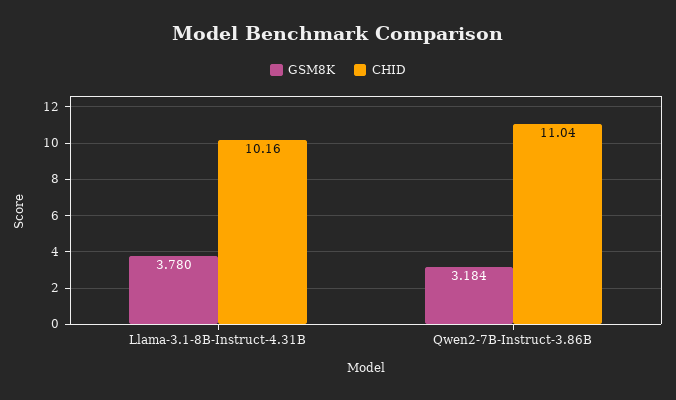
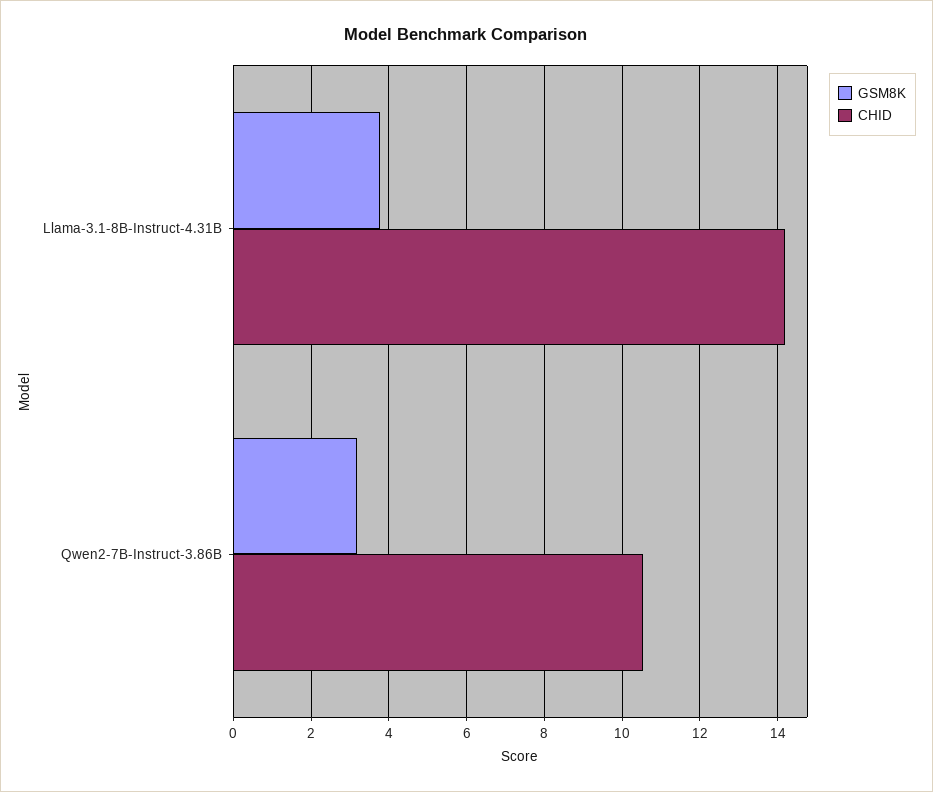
CHID, Llama-3.1-8B-Instruct-4.31B: 10.16 -> 14.2
CHID, Qwen2-7B-Instruct-3.86B: 11.04 -> 10.6

